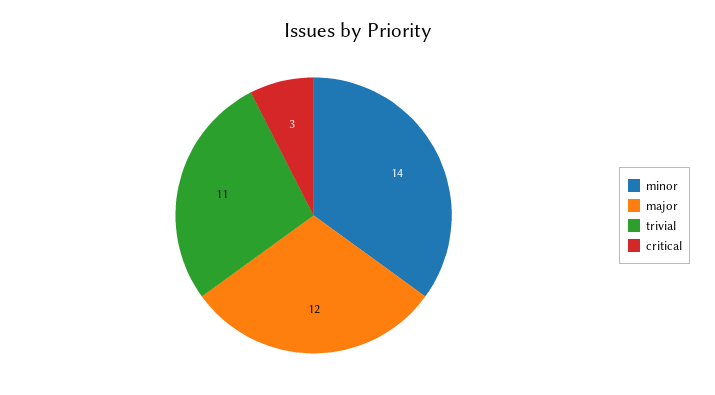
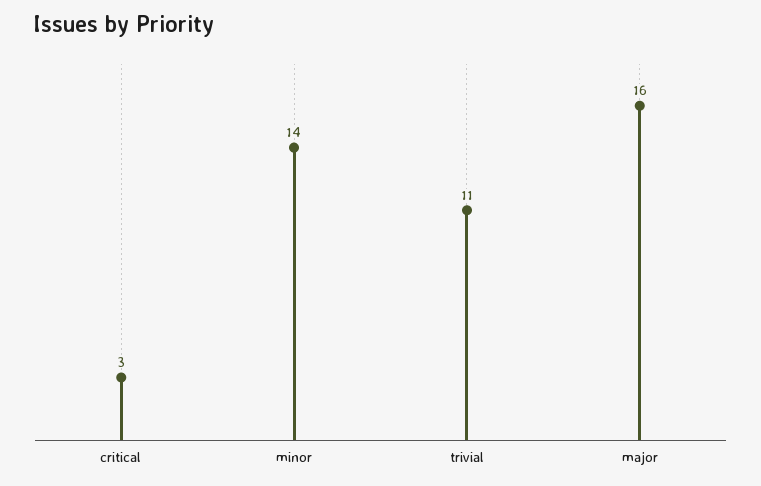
major: 12 -> 16

